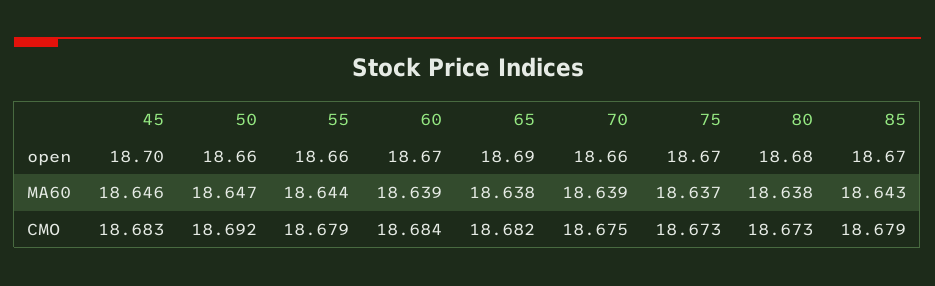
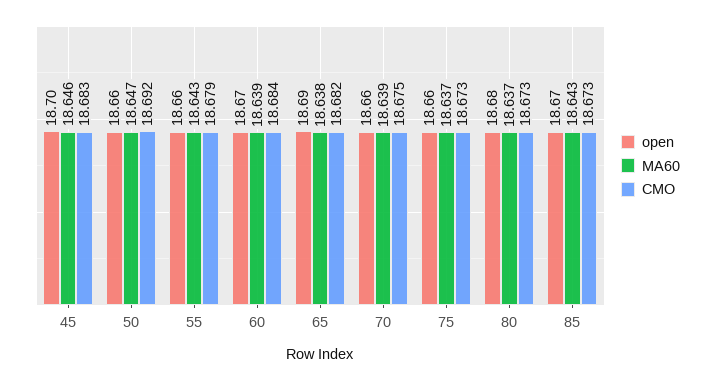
open, 75: 18.67 -> 18.66
MA60, 55: 18.644 -> 18.643
MA60, 80: 18.638 -> 18.637
CMO, 85: 18.679 -> 18.673

